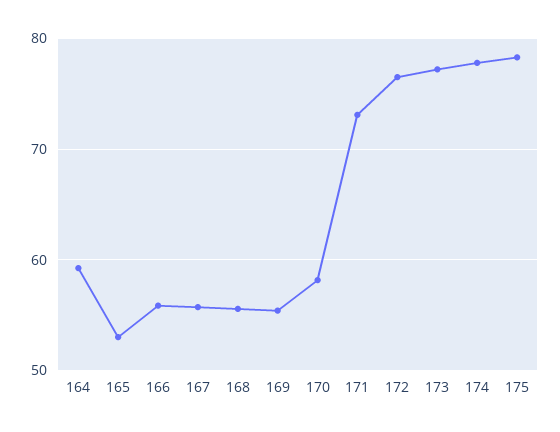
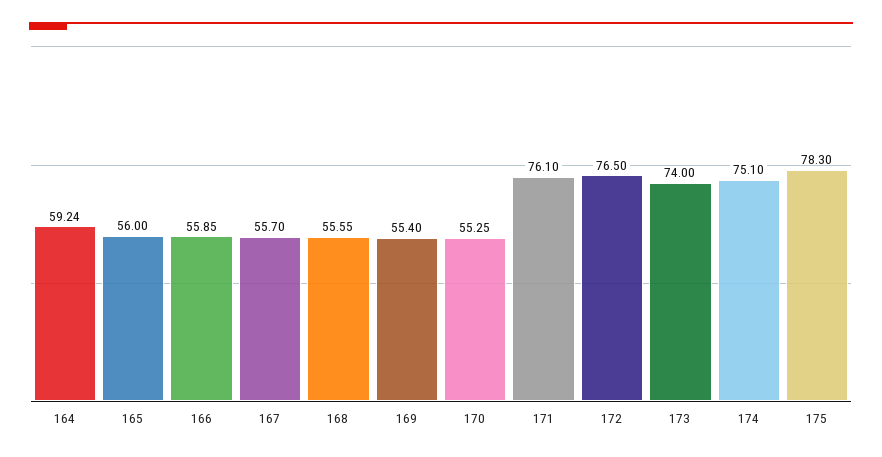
165: 53 -> 56
170: 58 -> 55.25
171: 73 -> 76.1
173: 77 -> 74
174: 78 -> 75.1

